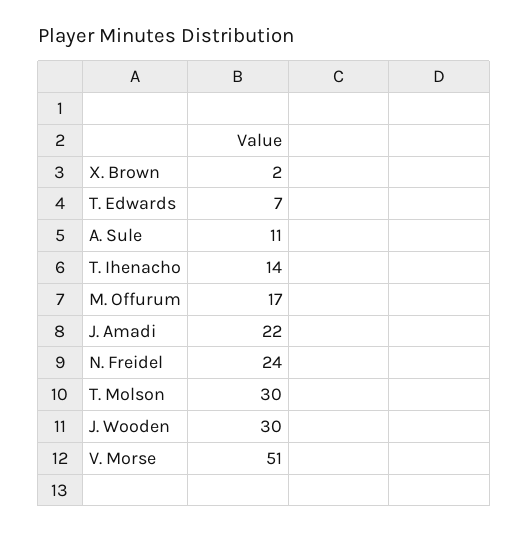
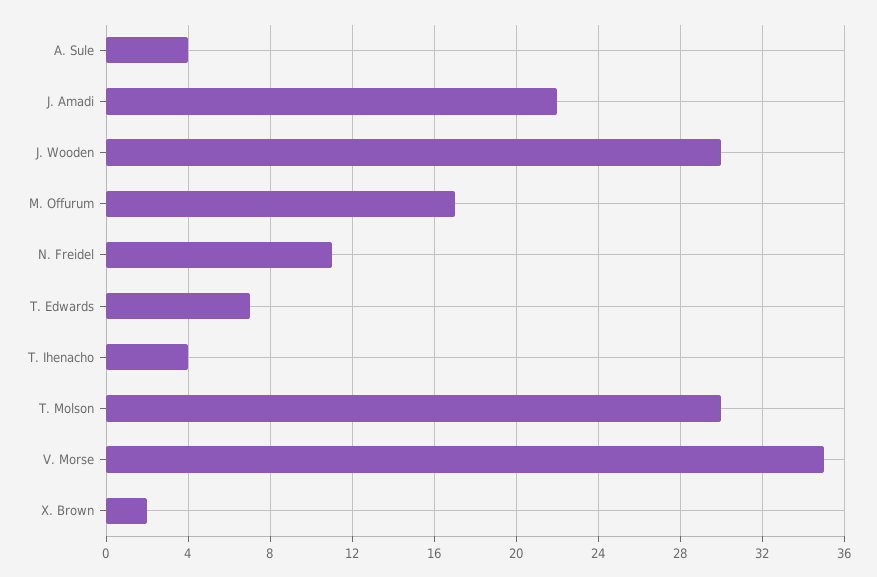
A. Sule: 11 -> 4
T. Ihenacho: 14 -> 4
N. Freidel: 24 -> 11
V. Morse: 51 -> 35

